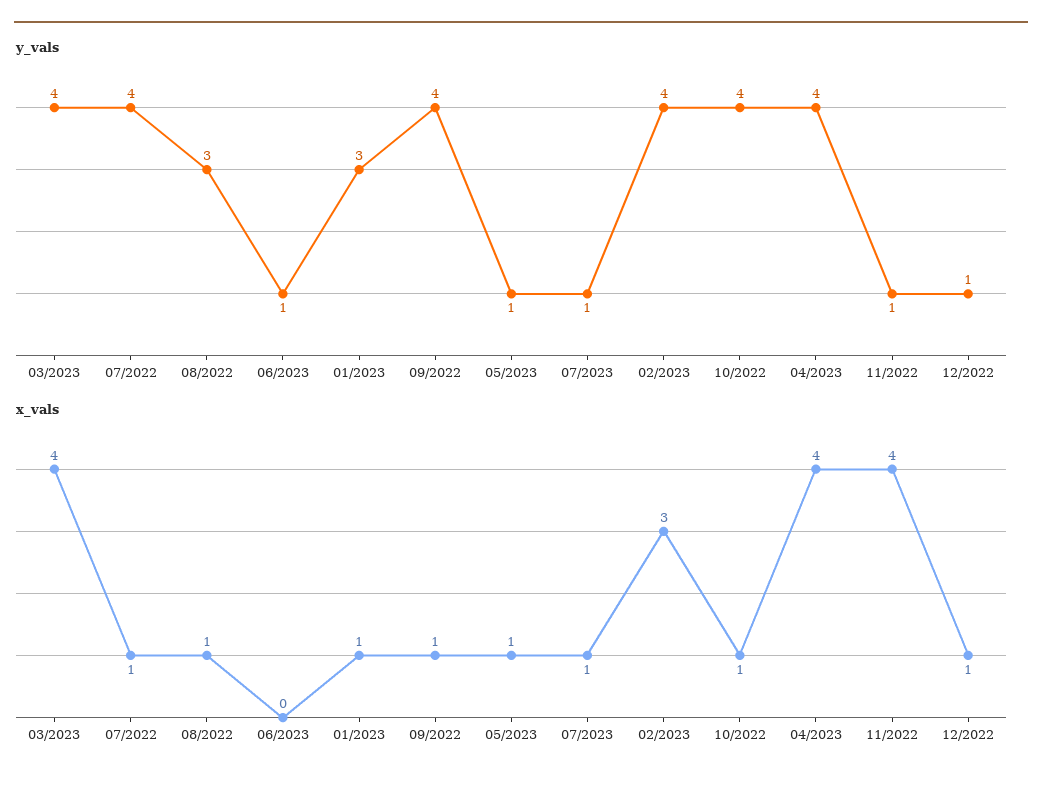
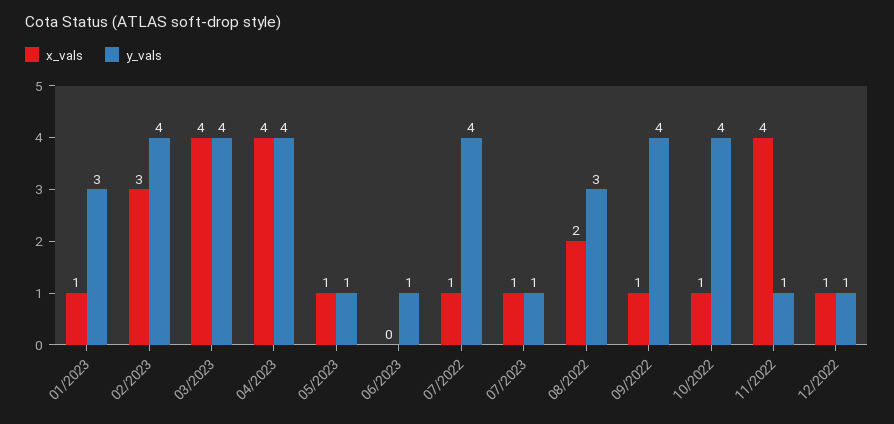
x_vals, 08/2022: 1 -> 2

